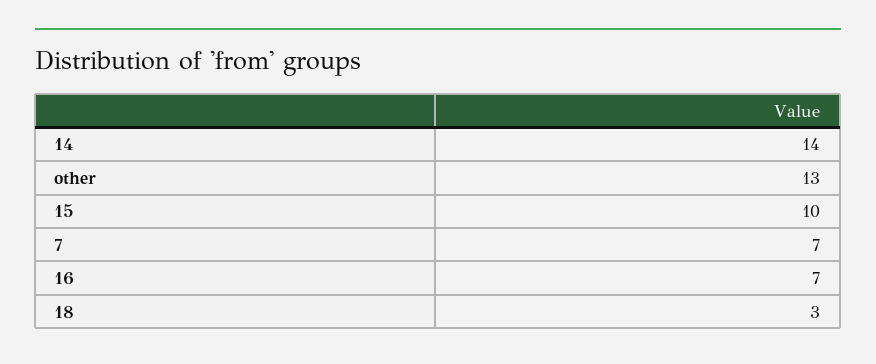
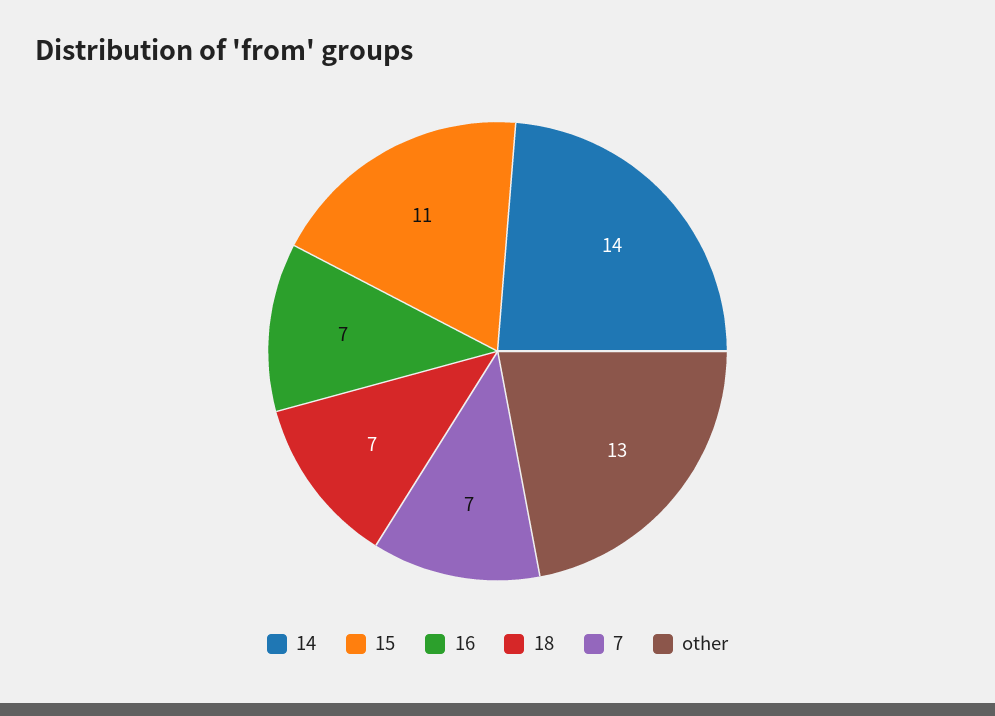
15: 10 -> 11
18: 3 -> 7

